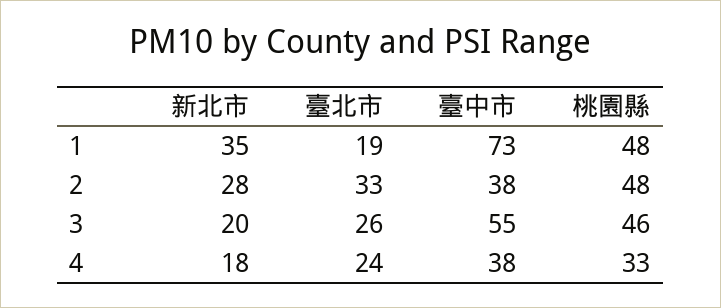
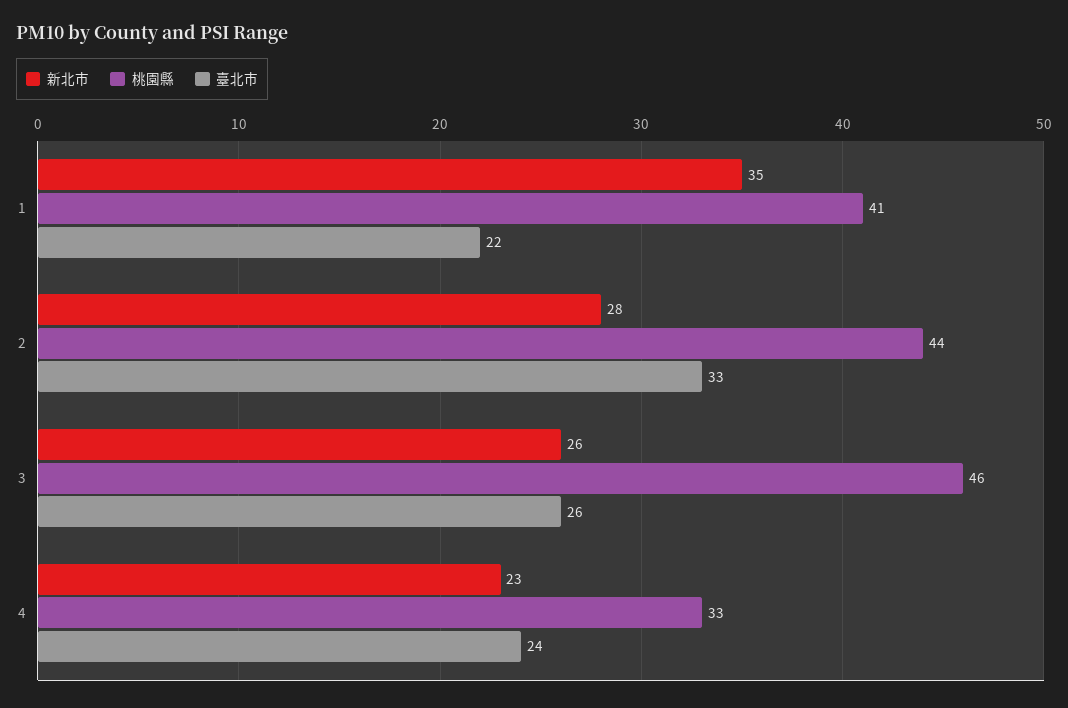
臺北市, 1: 19 -> 22
臺中市, 1: 73 -> none
桃園縣, 1: 48 -> 41
臺中市, 2: 38 -> none
桃園縣, 2: 48 -> 44
新北市, 3: 20 -> 26
臺中市, 3: 55 -> none
新北市, 4: 18 -> 23
臺中市, 4: 38 -> none

